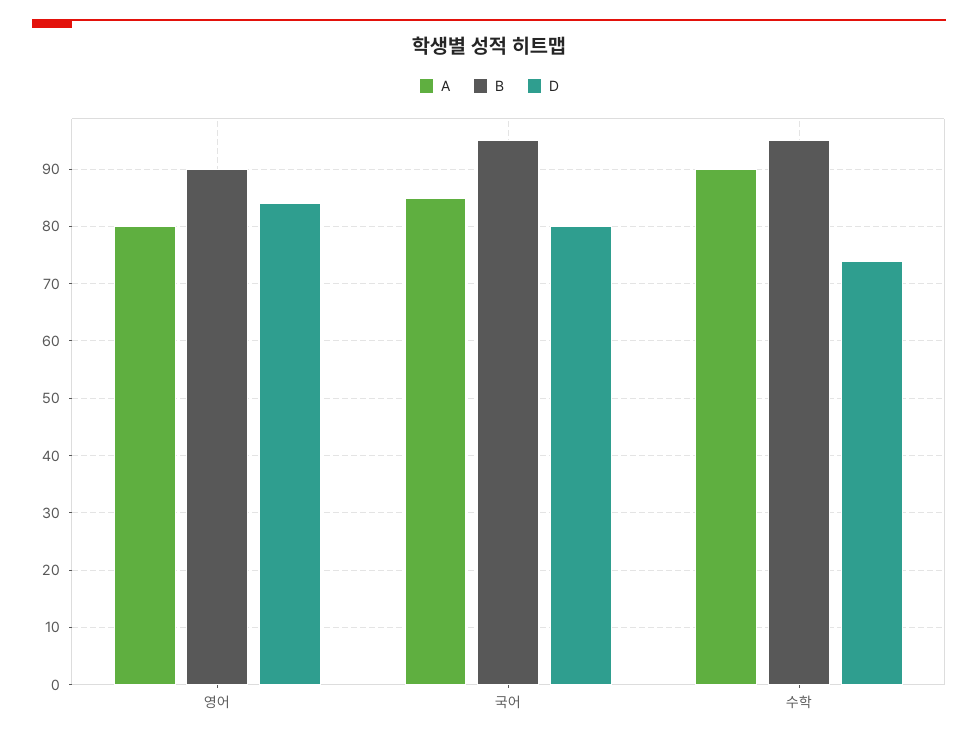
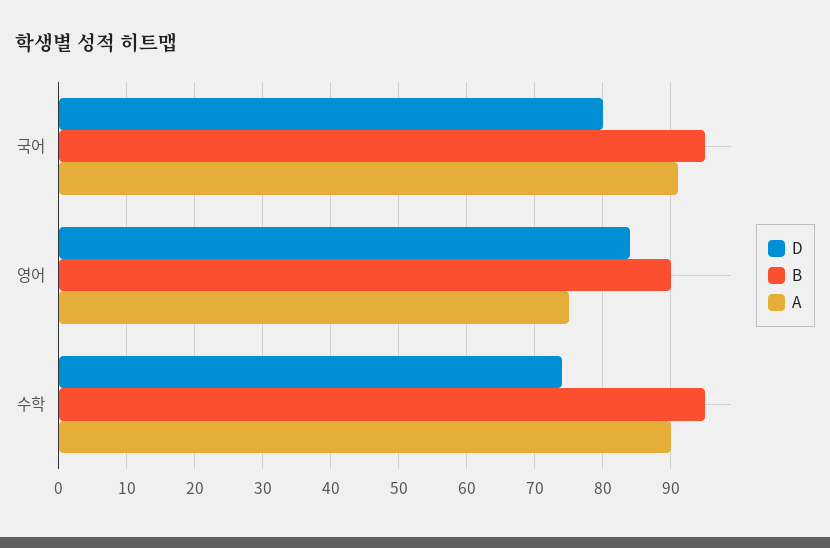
A, 영어: 80 -> 75
A, 국어: 85 -> 91

